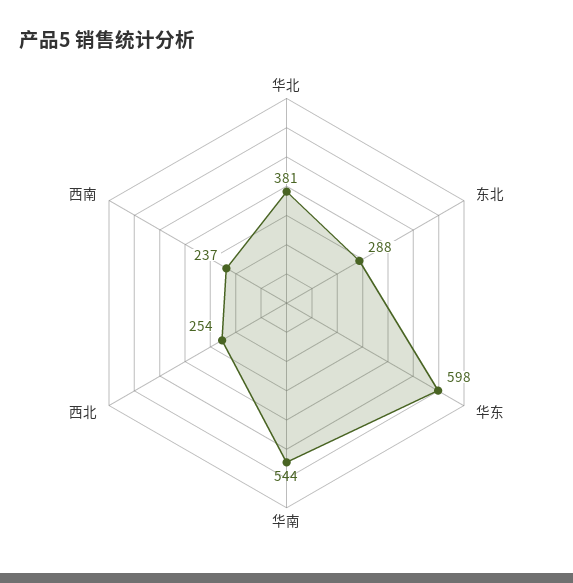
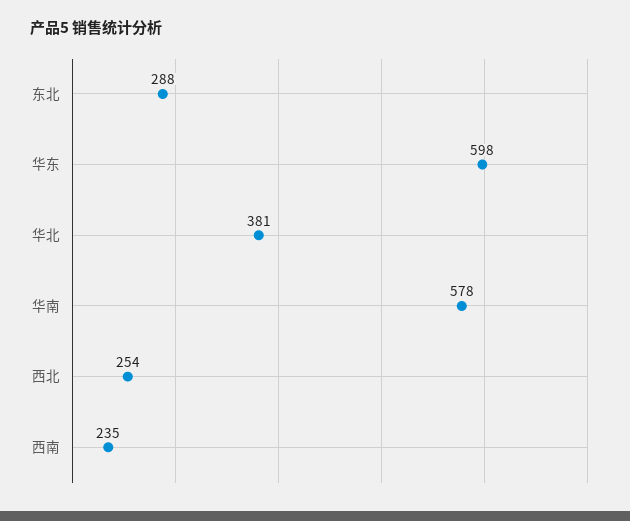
华南: 544 -> 578
西南: 237 -> 235

